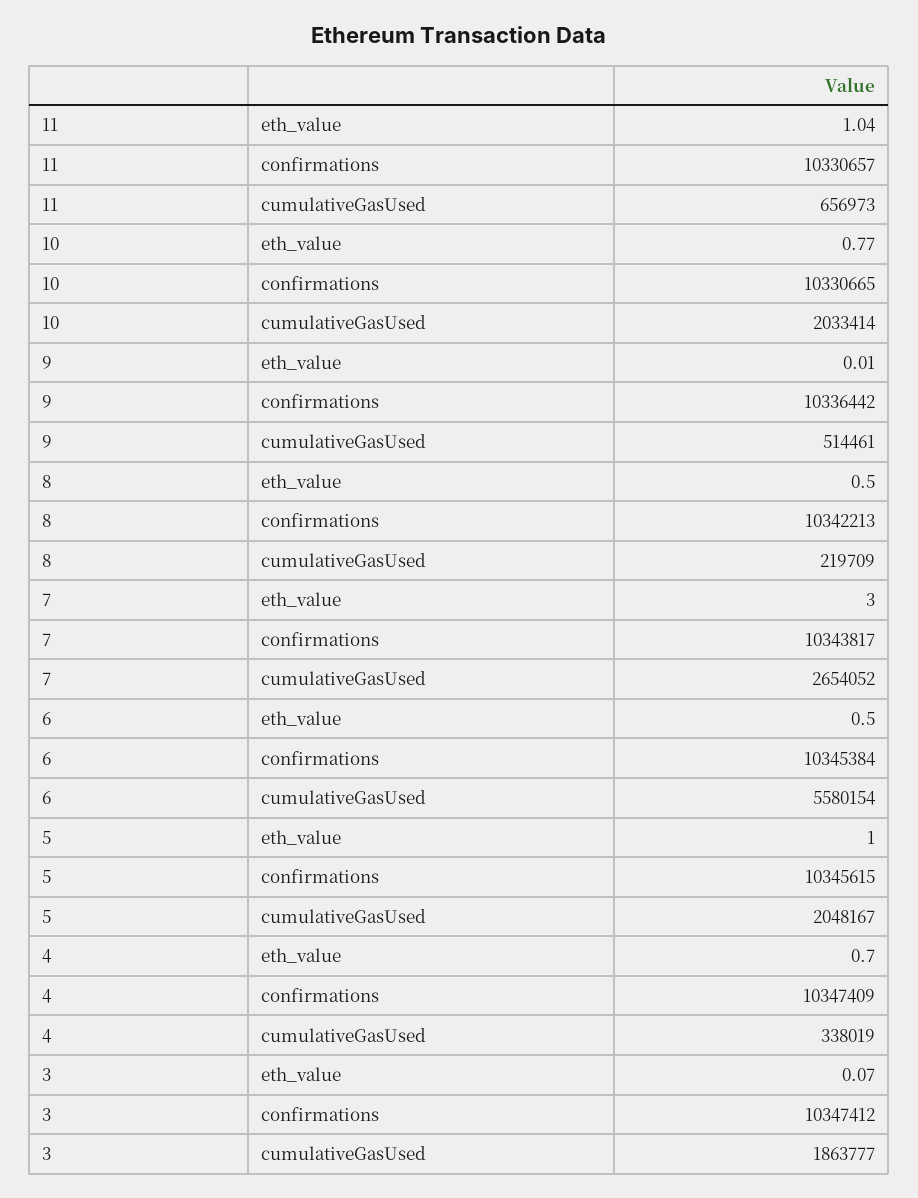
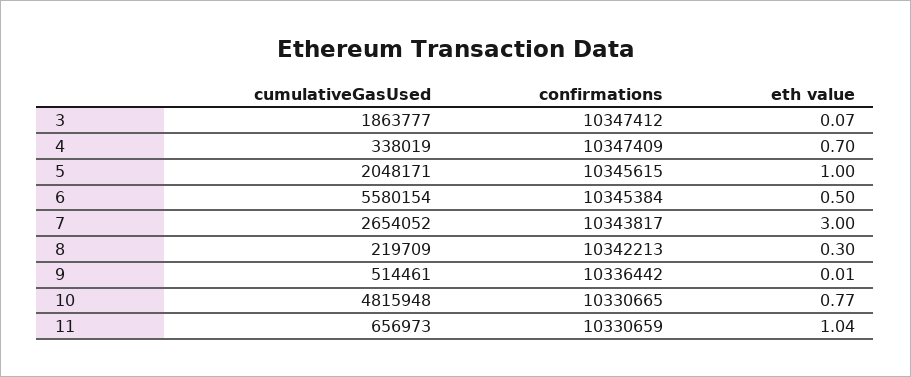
11, confirmations: 10330657 -> 10330659
10, cumulativeGasUsed: 2033414 -> 4815948
8, eth_value: 0.5 -> 0.3
5, cumulativeGasUsed: 2048167 -> 2048171

